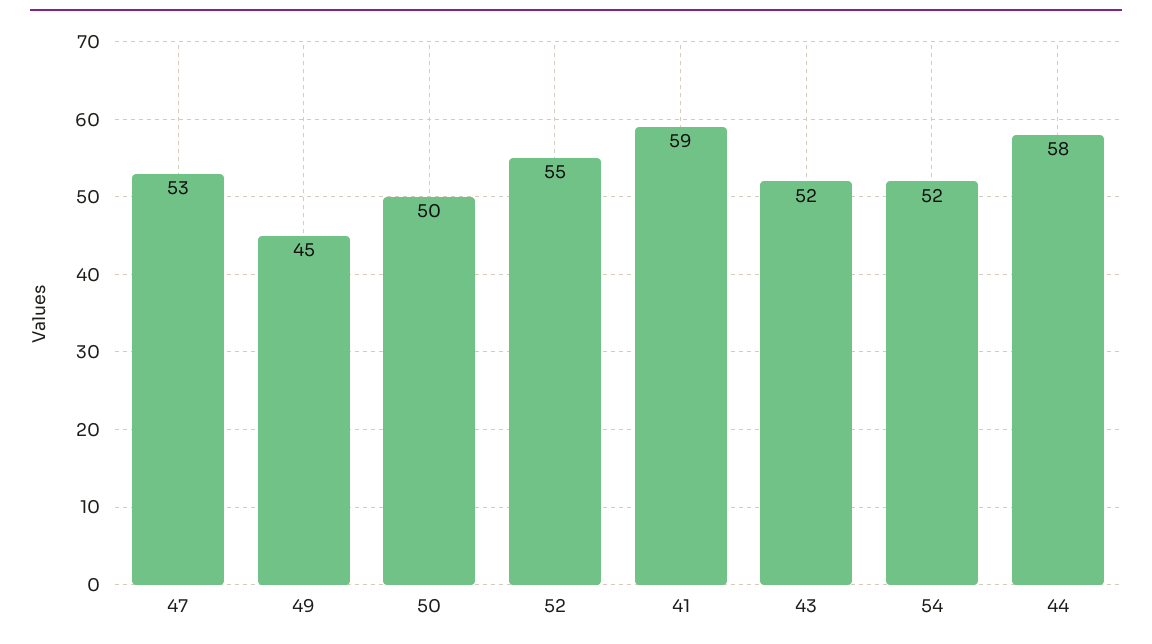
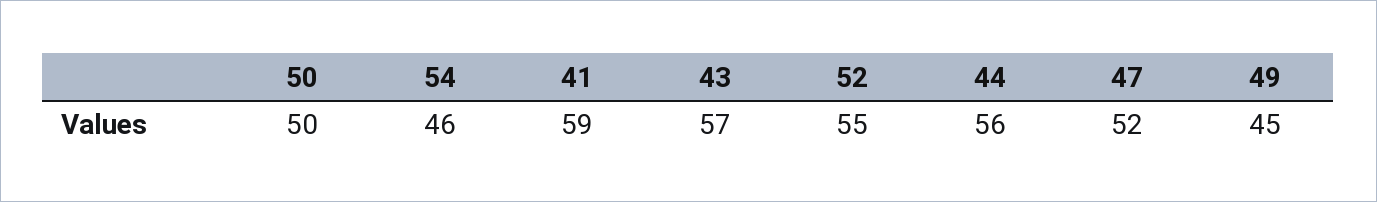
47: 53 -> 52
43: 52 -> 57
54: 52 -> 46
44: 58 -> 56

